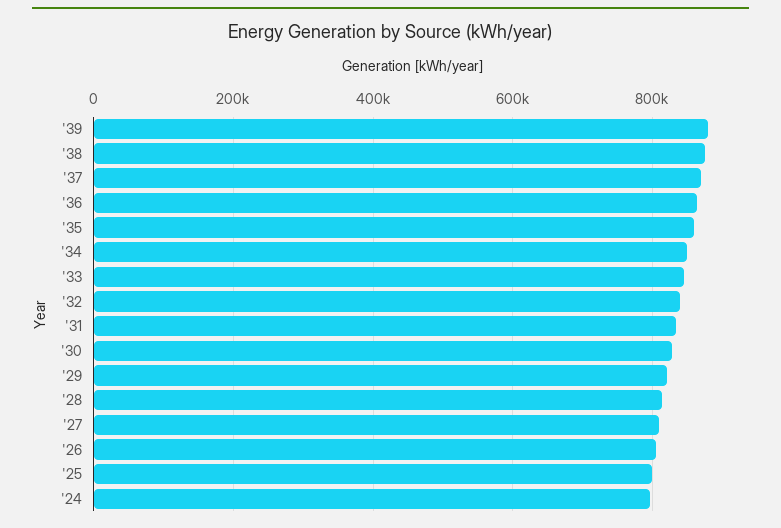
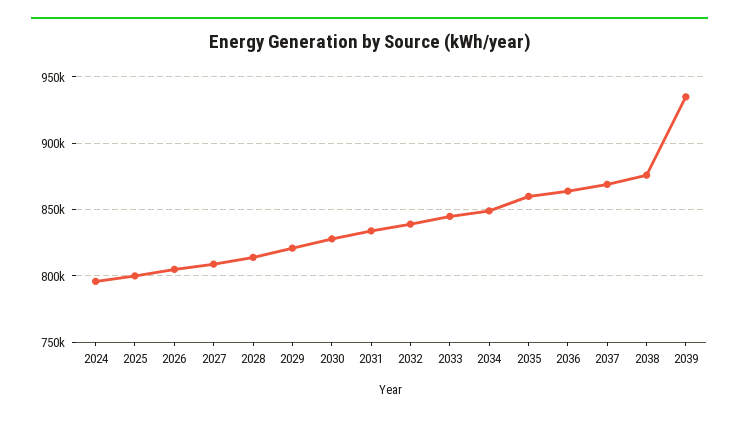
'39: 880000 -> 935000

